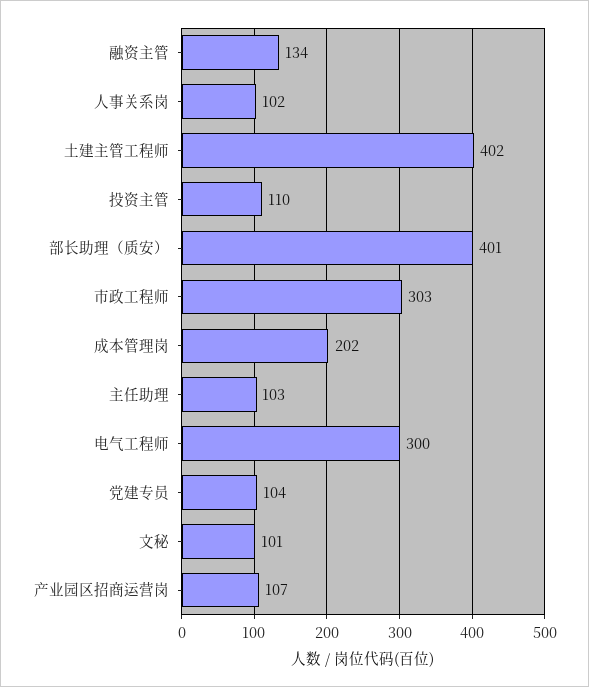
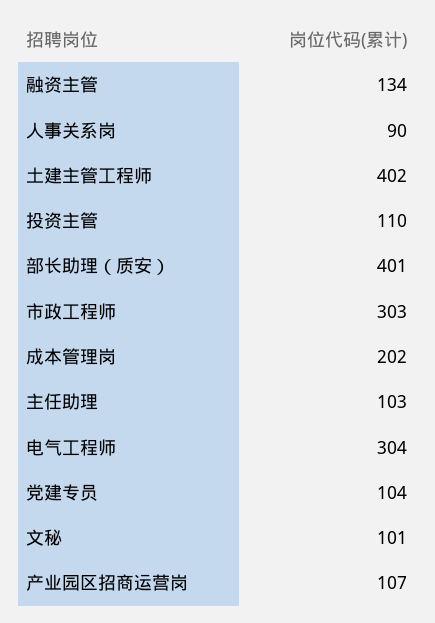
人事关系岗: 102 -> 90
电气工程师: 300 -> 304

